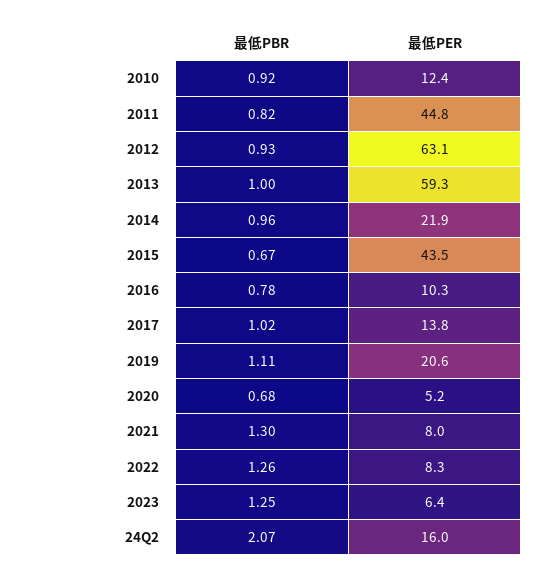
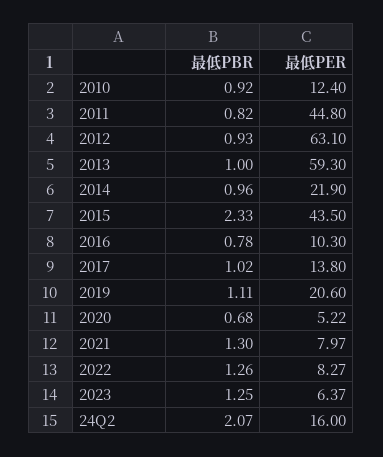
最低PBR, 2015: 0.67 -> 2.33

